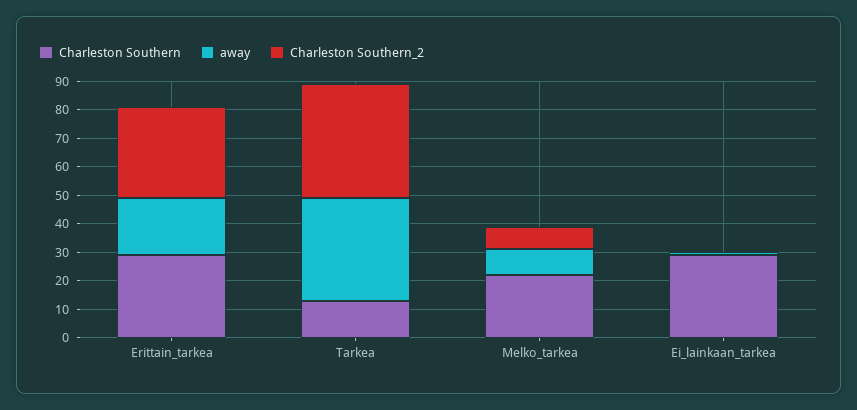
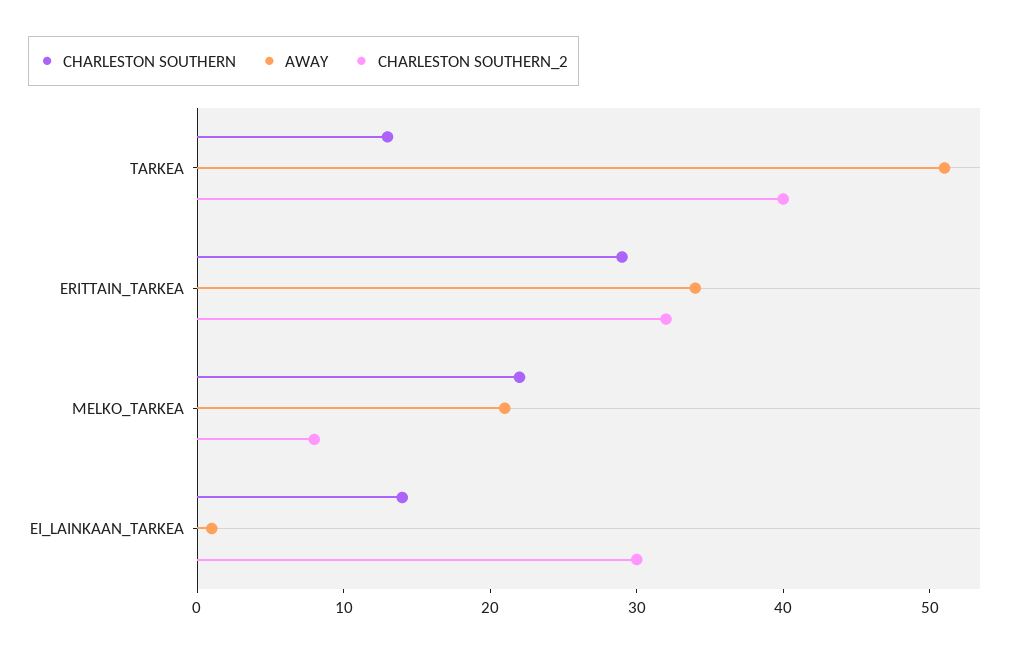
away, Erittain_tarkea: 20 -> 34
away, Tarkea: 35 -> 51
away, Melko_tarkea: 10 -> 21
Charleston Southern, Ei_lainkaan_tarkea: 30 -> 14
Charleston Southern_2, Ei_lainkaan_tarkea: 0 -> 30

